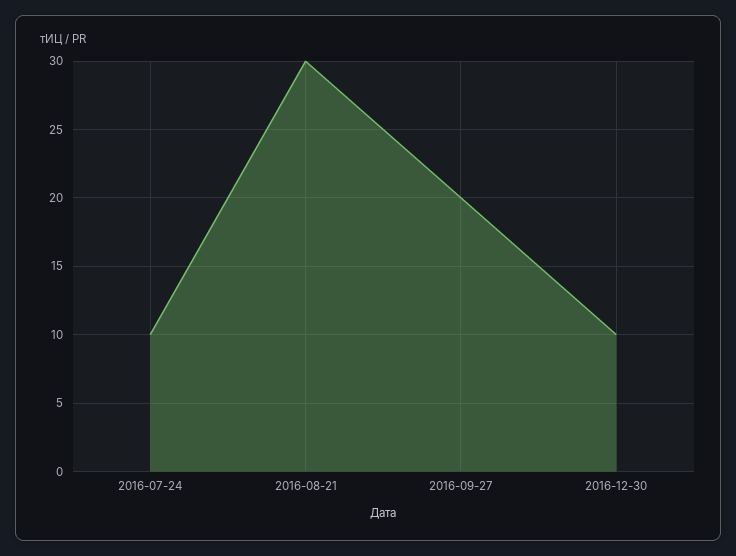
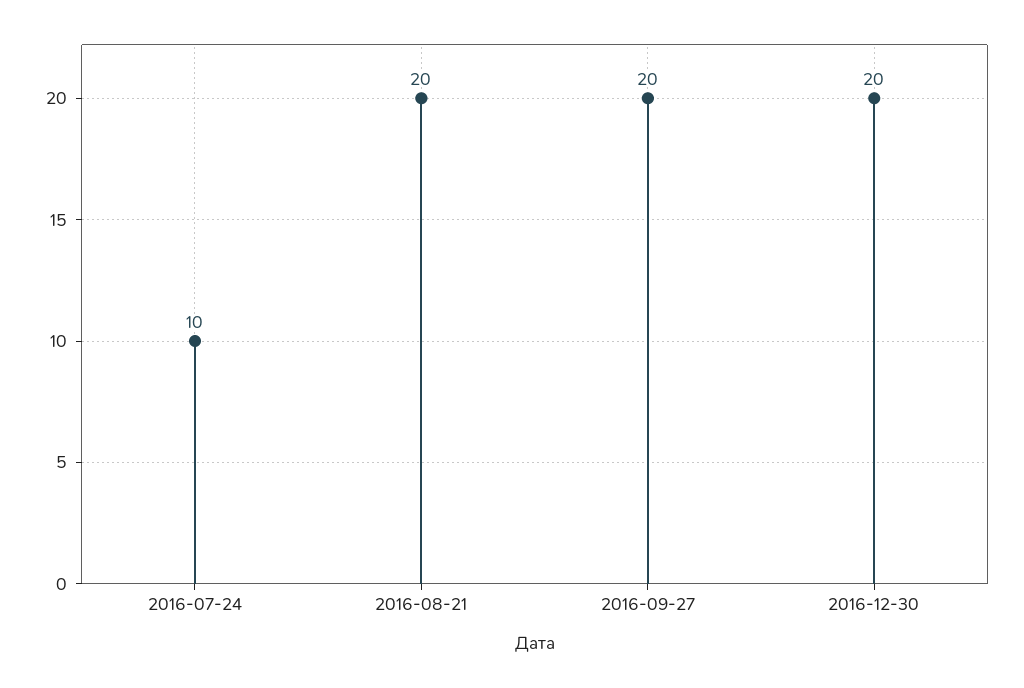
2016-08-21: 30 -> 20
2016-12-30: 10 -> 20

